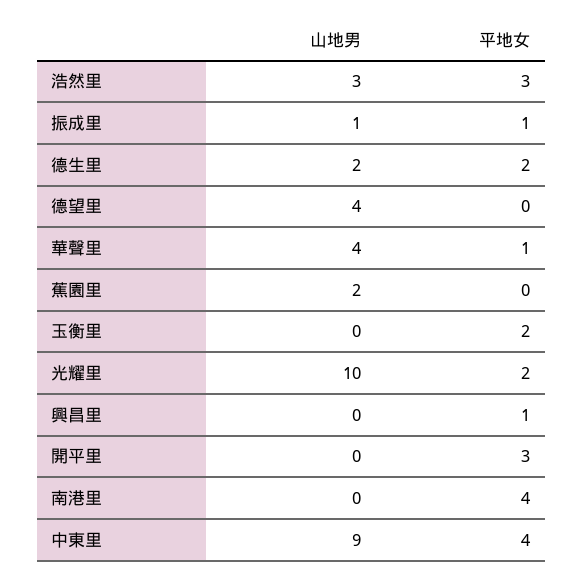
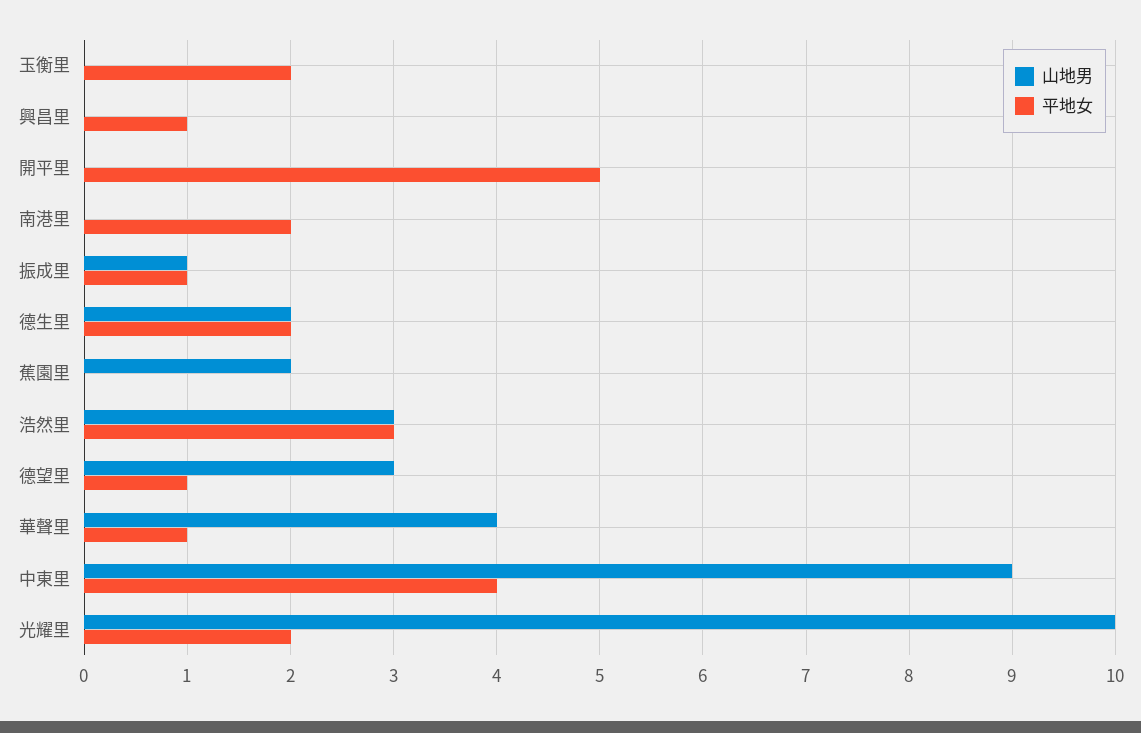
山地男, 德望里: 4 -> 3
平地女, 德望里: 0 -> 1
平地女, 開平里: 3 -> 5
平地女, 南港里: 4 -> 2

